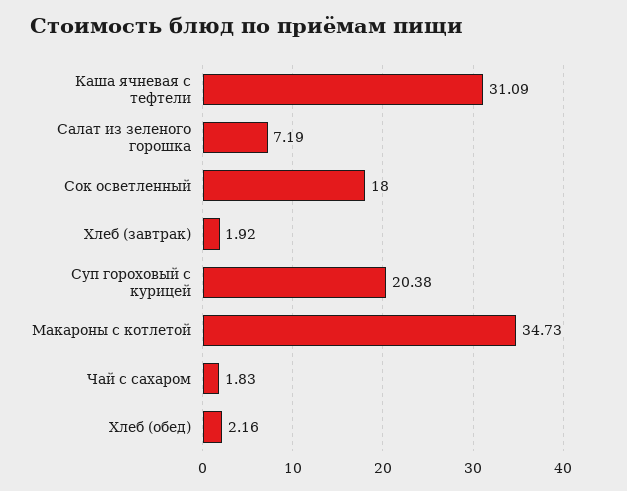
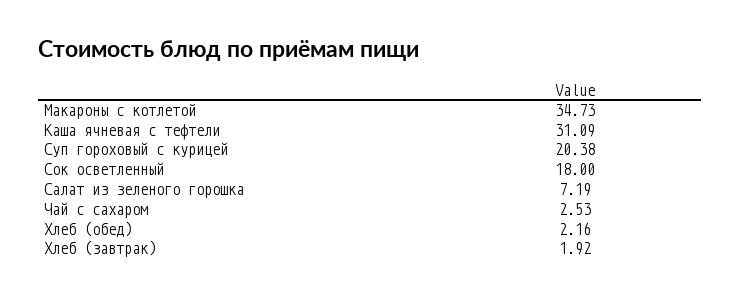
Чай с сахаром: 1.83 -> 2.53

